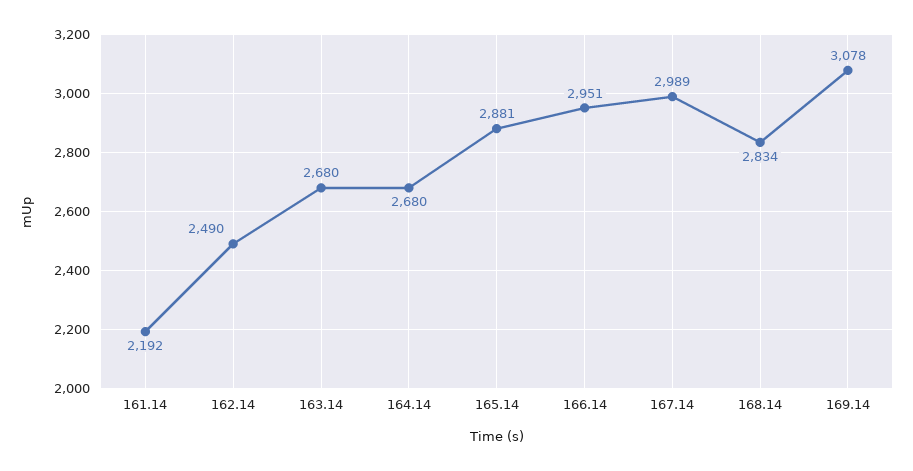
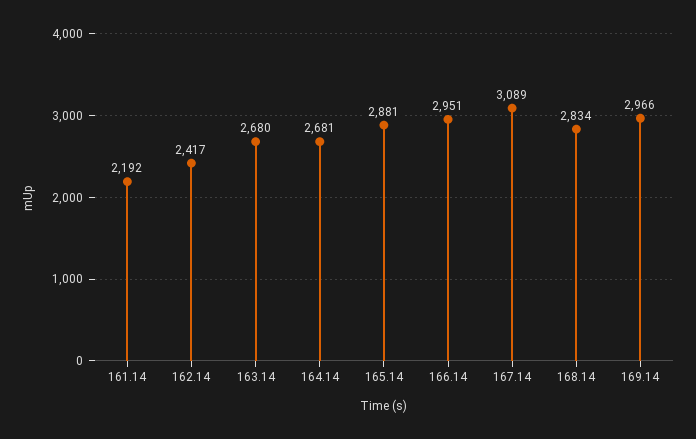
162.14: 2490 -> 2417
164.14: 2680 -> 2681
167.14: 2989 -> 3089
169.14: 3078 -> 2966

